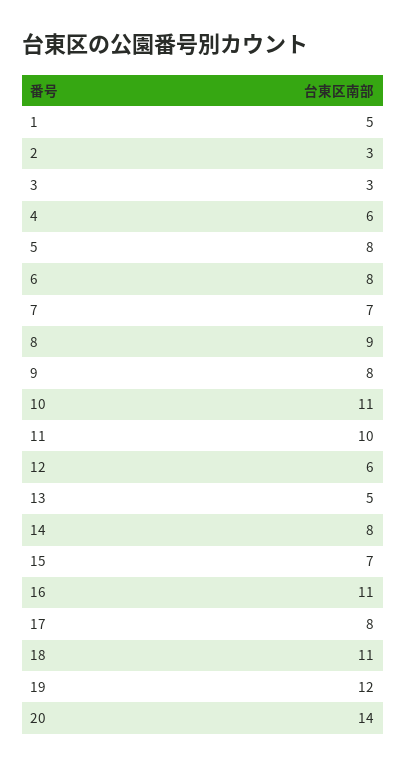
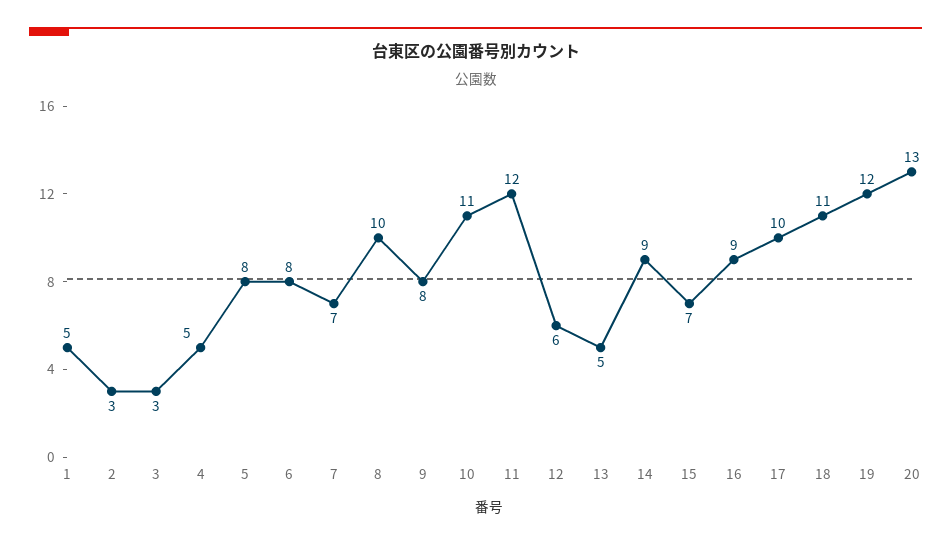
4: 6 -> 5
8: 9 -> 10
11: 10 -> 12
14: 8 -> 9
16: 11 -> 9
17: 8 -> 10
20: 14 -> 13

